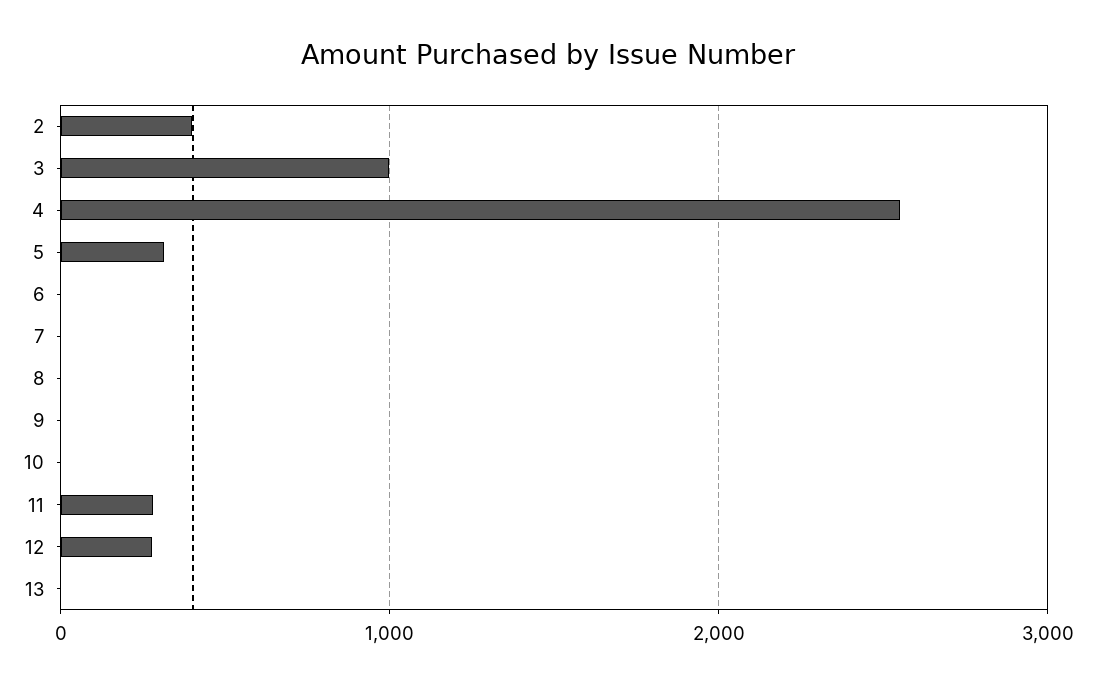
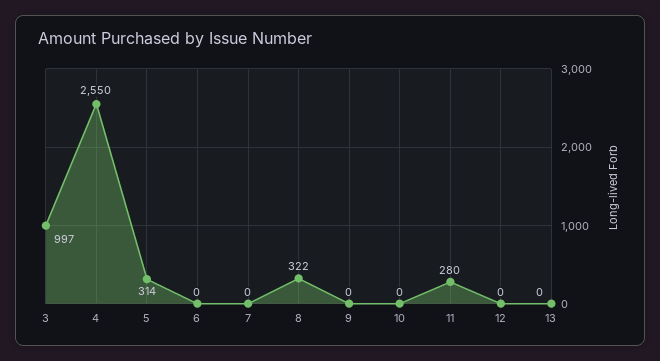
2: 400 -> none
8: 0 -> 322
12: 300 -> 0

